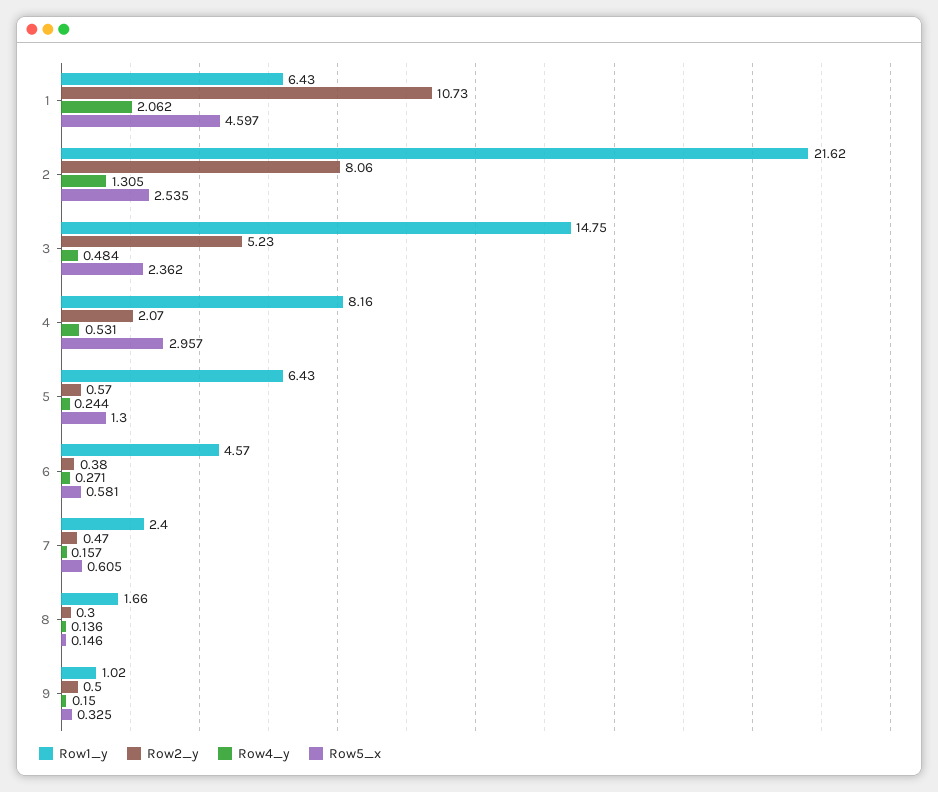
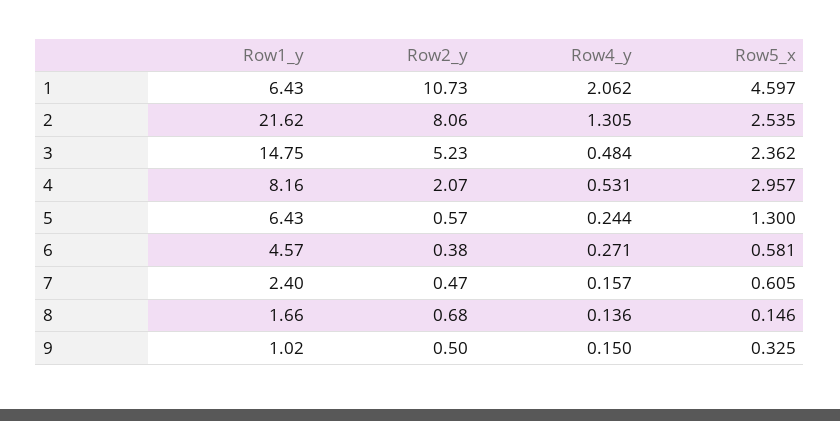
Row2_y, 8: 0.3 -> 0.68

